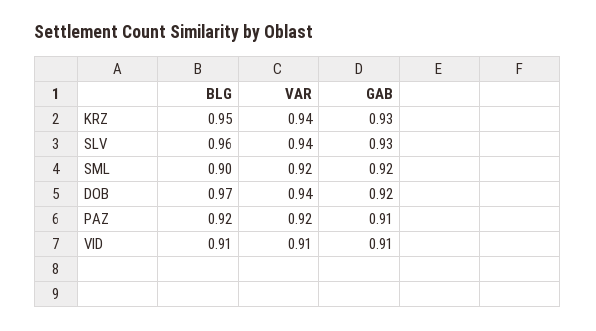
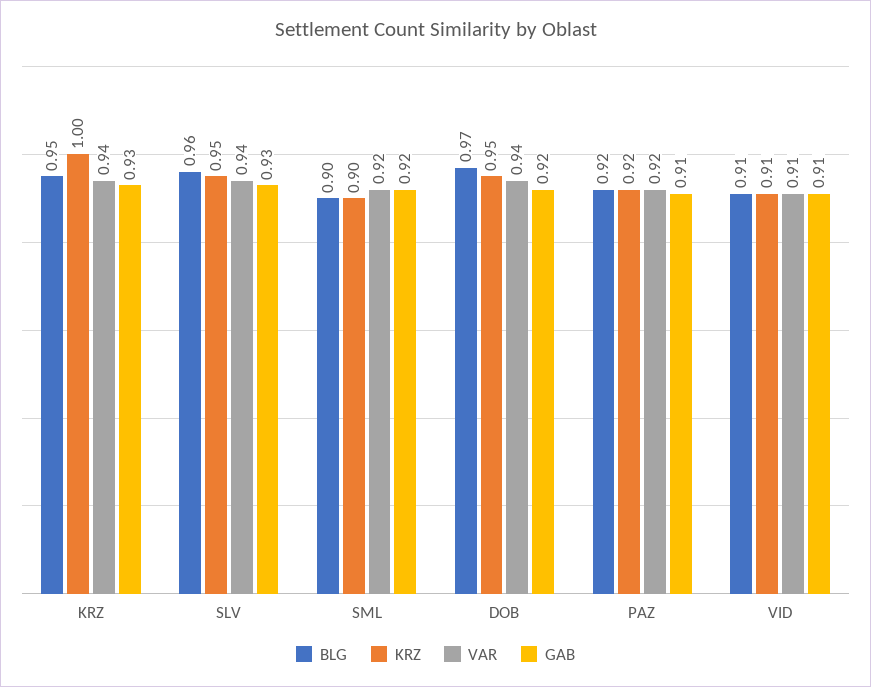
KRZ, KRZ: none -> 1
KRZ, SLV: none -> 0.95
KRZ, SML: none -> 0.9
KRZ, DOB: none -> 0.95
KRZ, PAZ: none -> 0.92
KRZ, VID: none -> 0.91

